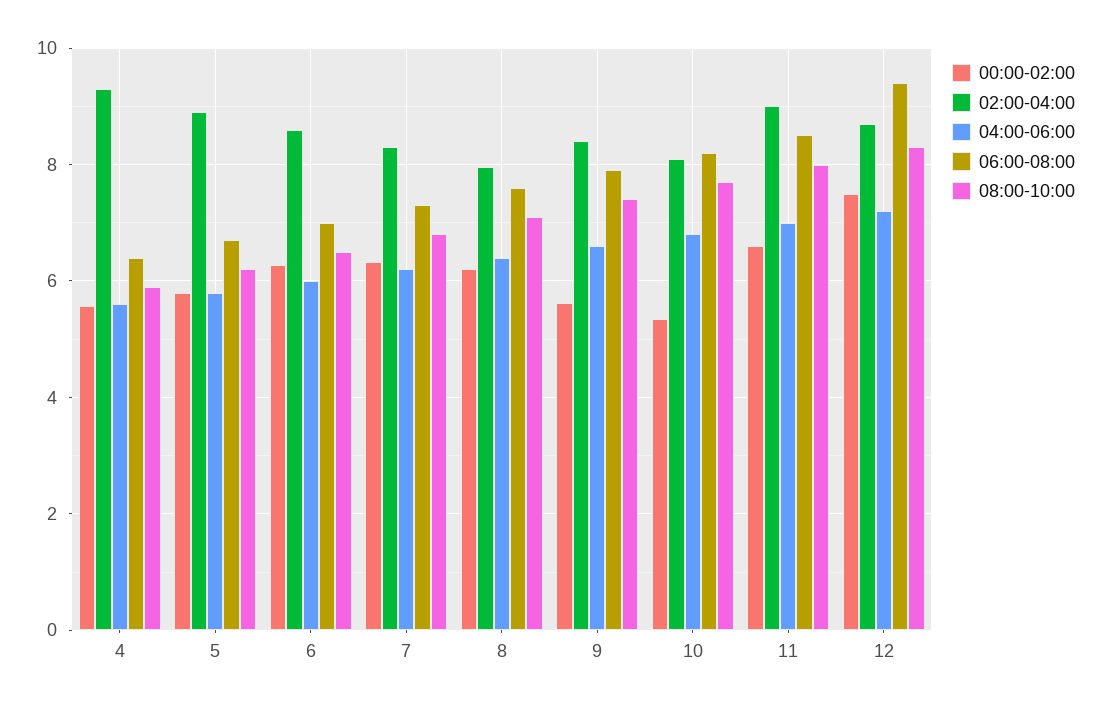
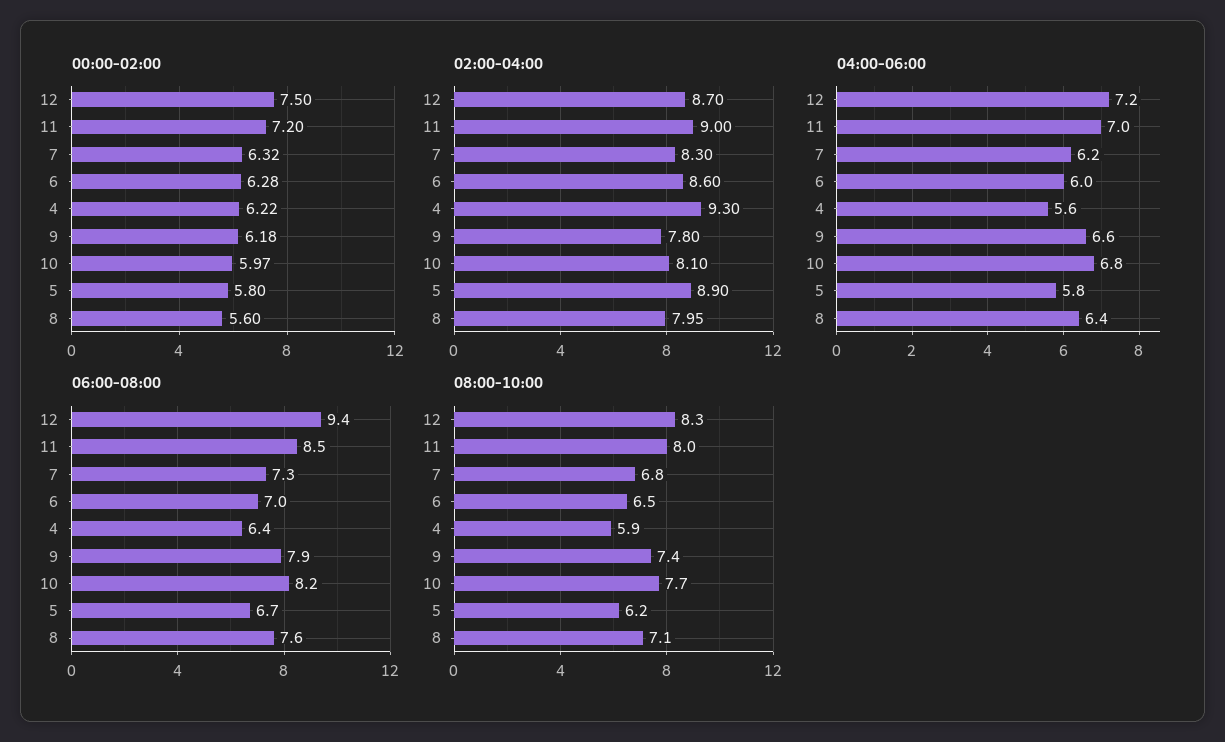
00:00-02:00, 4: 5.6 -> 6.22
00:00-02:00, 8: 6.2 -> 5.6
00:00-02:00, 9: 5.6 -> 6.18
02:00-04:00, 9: 8.4 -> 7.8
00:00-02:00, 10: 5.4 -> 5.97
00:00-02:00, 11: 6.6 -> 7.2

